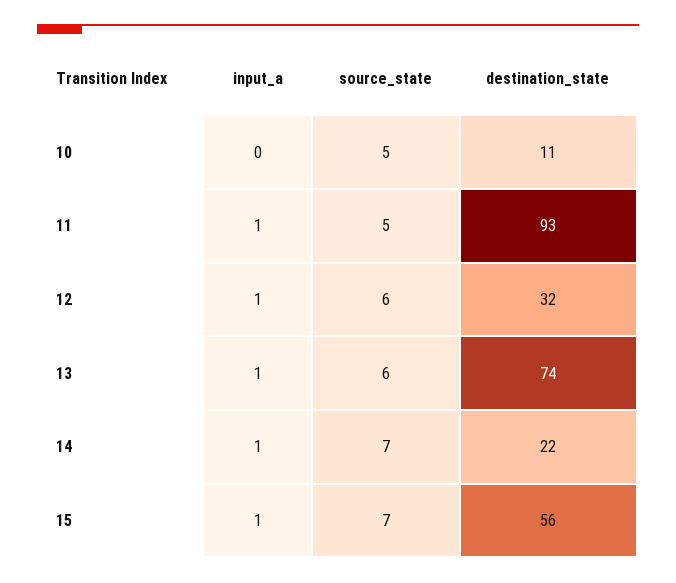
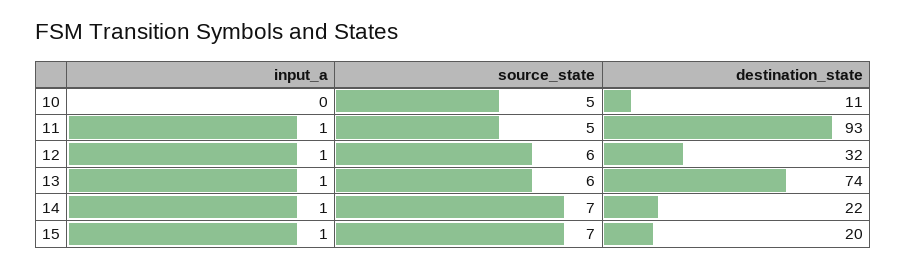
destination_state, 15: 56 -> 20

